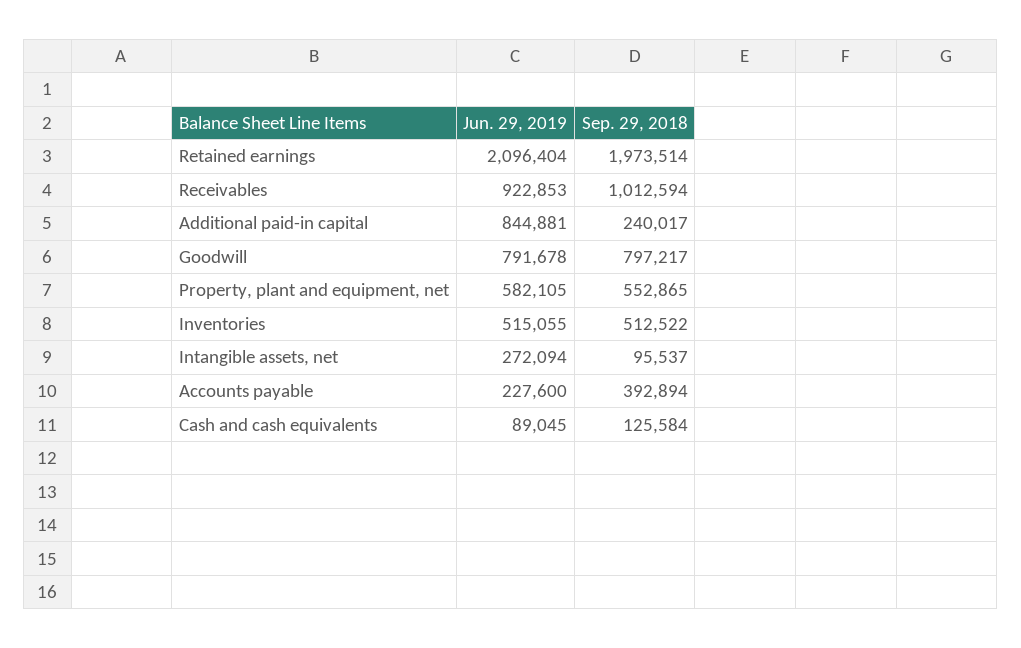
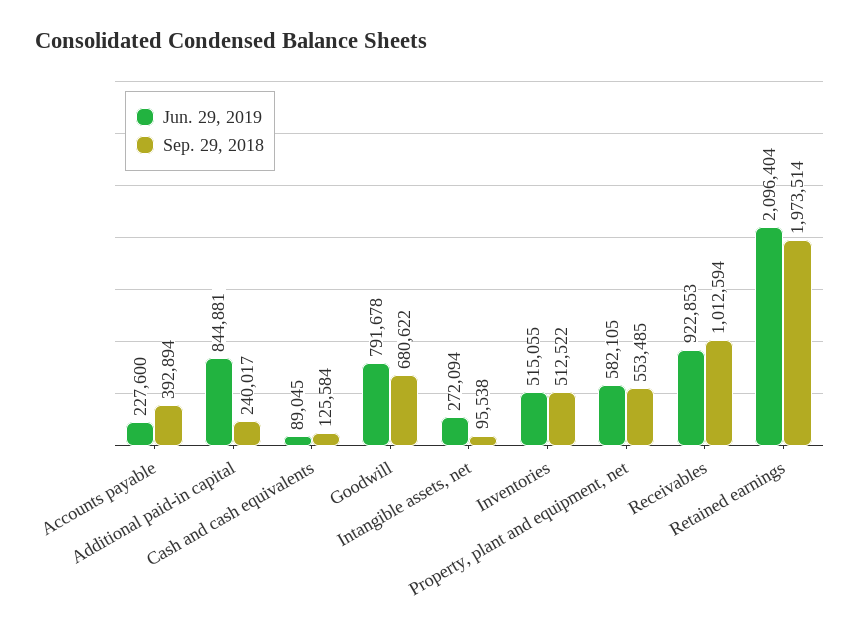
Sep. 29, 2018, Goodwill: 797217 -> 680622
Sep. 29, 2018, Property, plant and equipment, net: 552865 -> 553485
Sep. 29, 2018, Intangible assets, net: 95537 -> 95538

